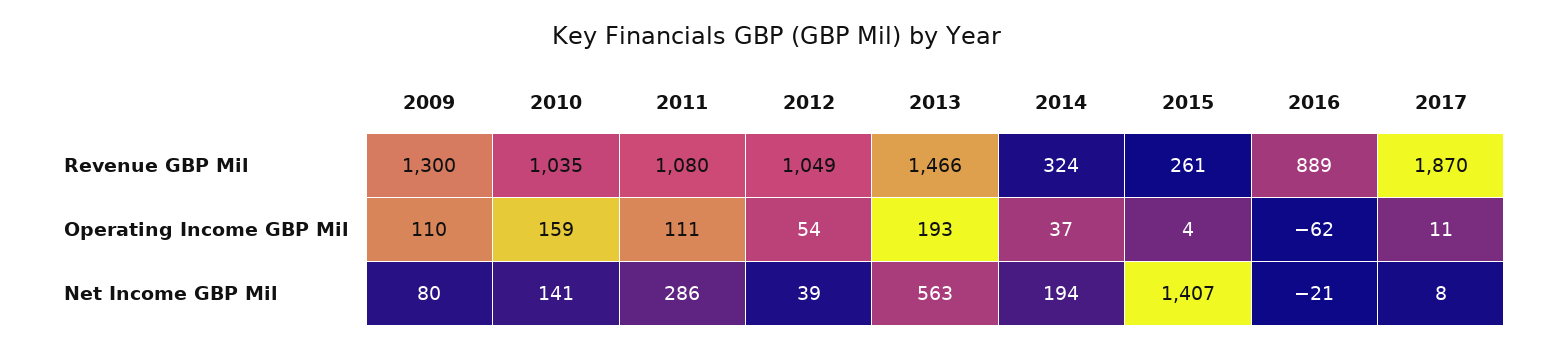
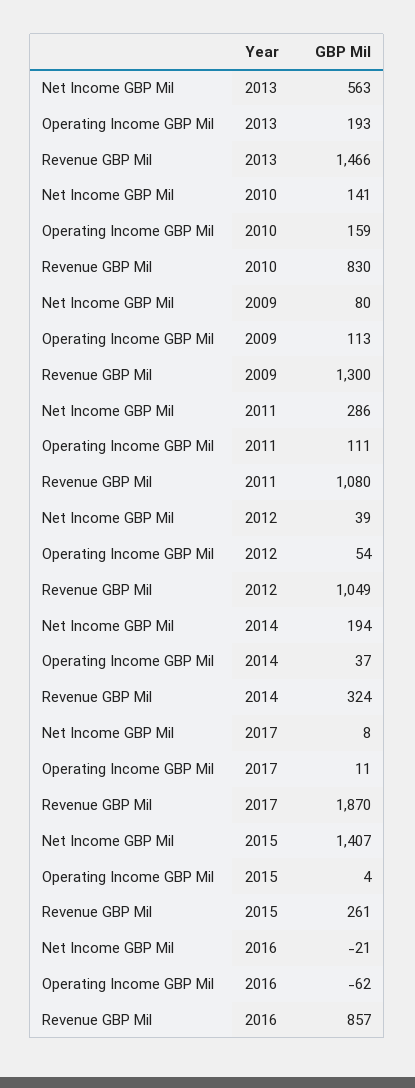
2010, Revenue GBP Mil: 1035 -> 830
2016, Revenue GBP Mil: 889 -> 857
2009, Operating Income GBP Mil: 110 -> 113

